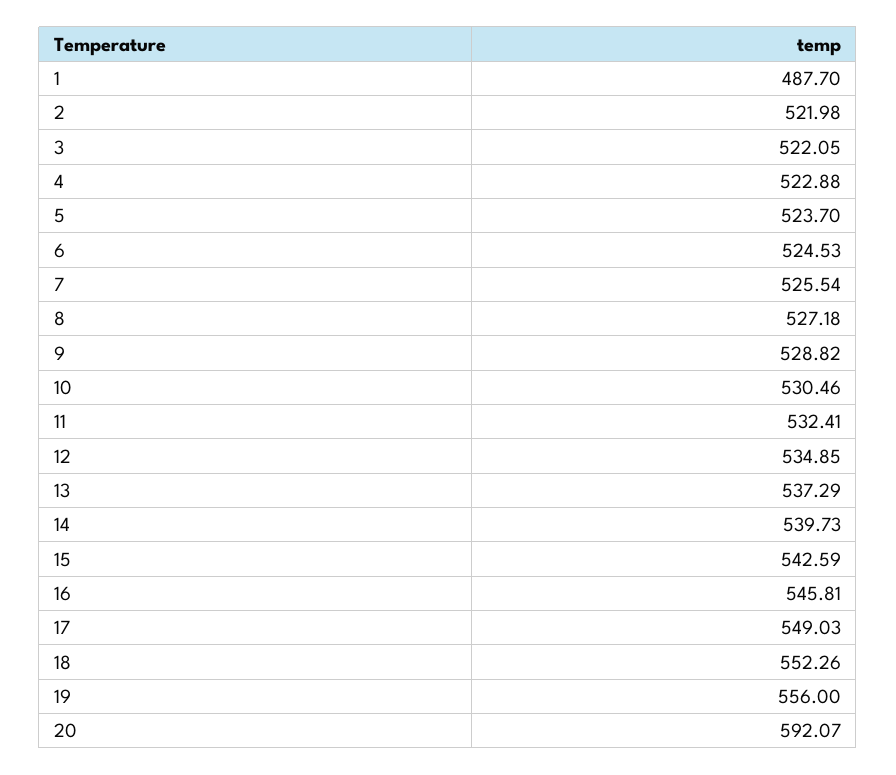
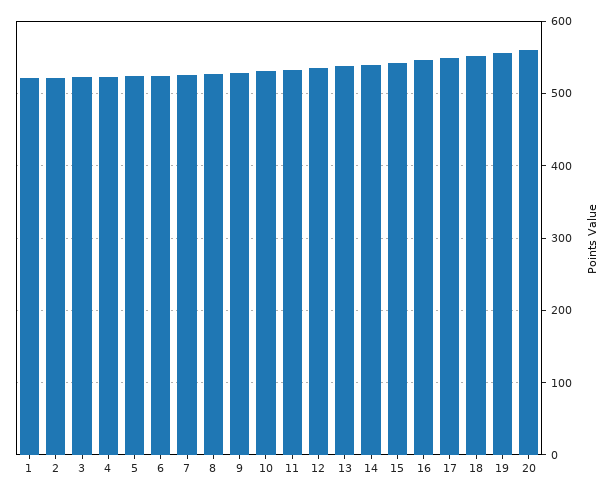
1: 487.7 -> 520
20: 592.07 -> 560

